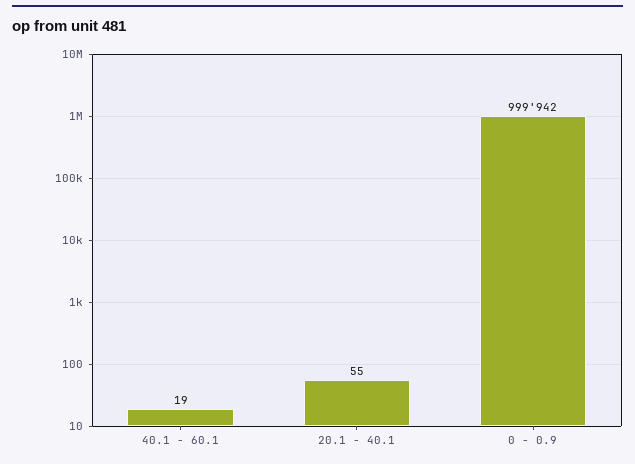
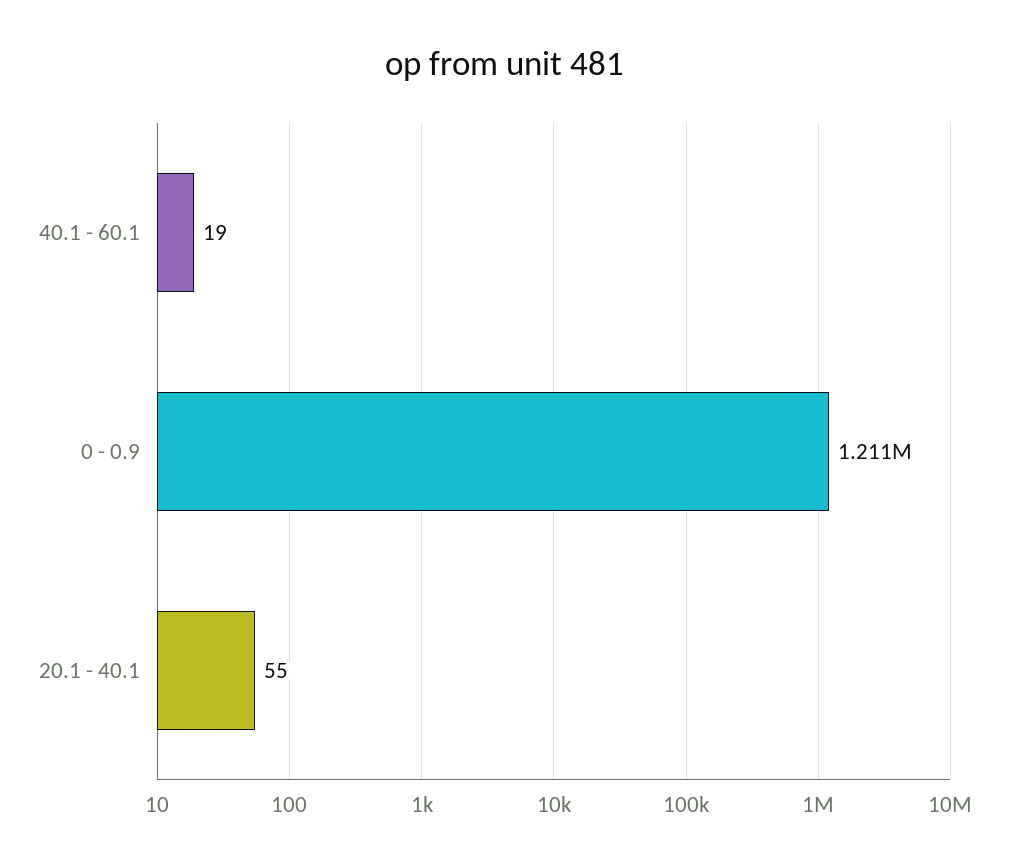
0 - 0.9: 999942 -> 1211000

